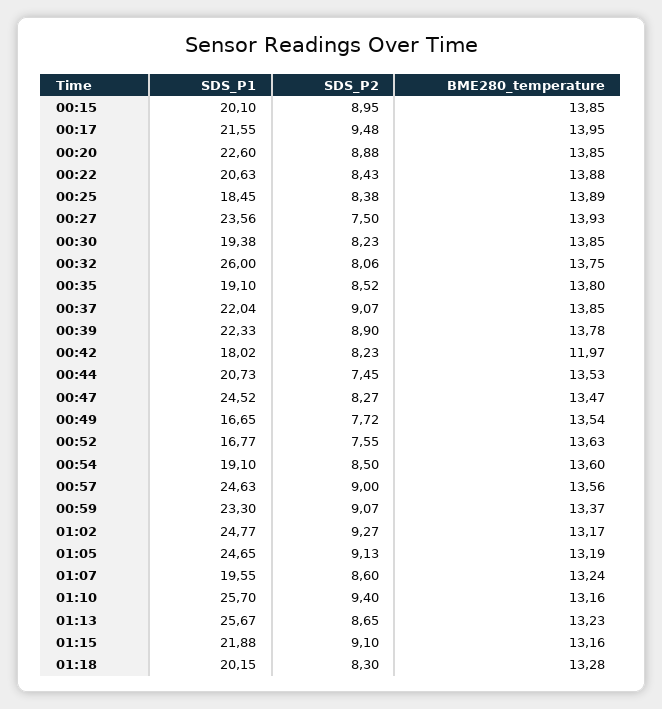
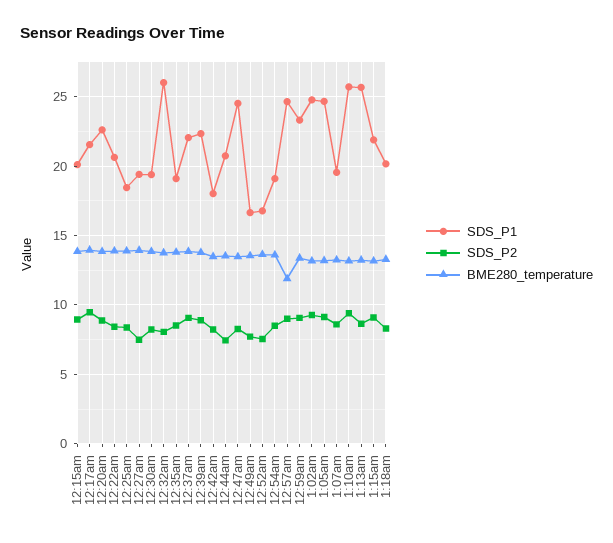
SDS_P1, 00:27: 23.56 -> 19.5
BME280_temperature, 00:42: 11.97 -> 13.5
BME280_temperature, 00:57: 13.56 -> 12

